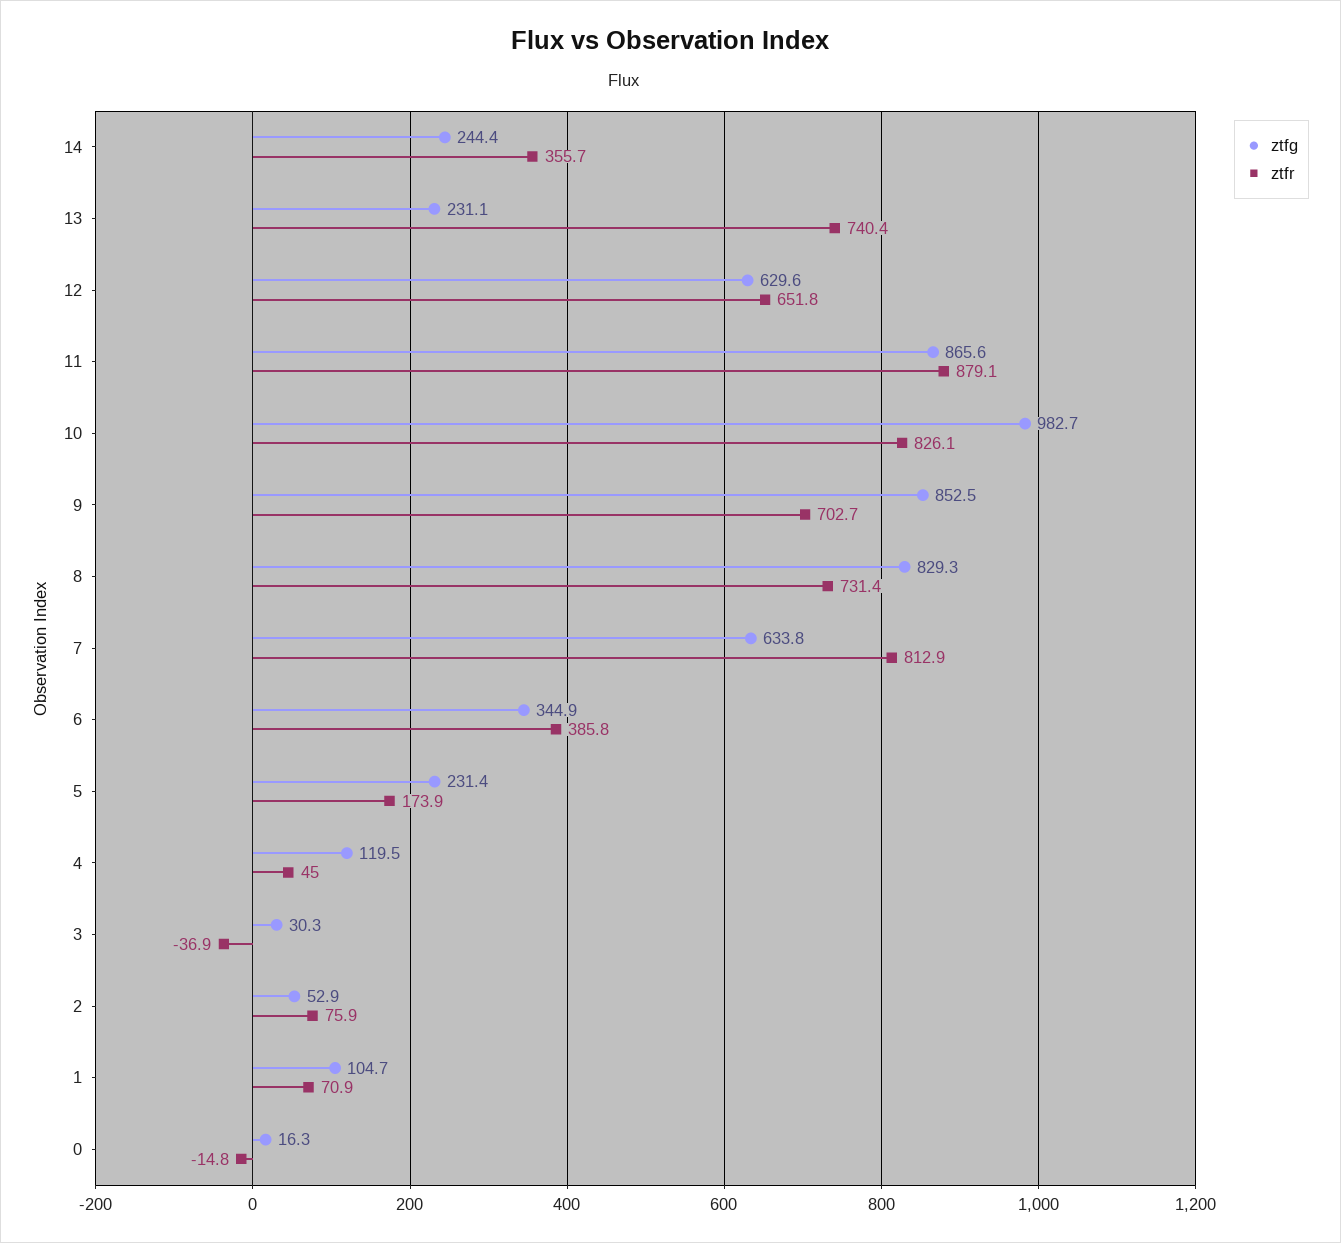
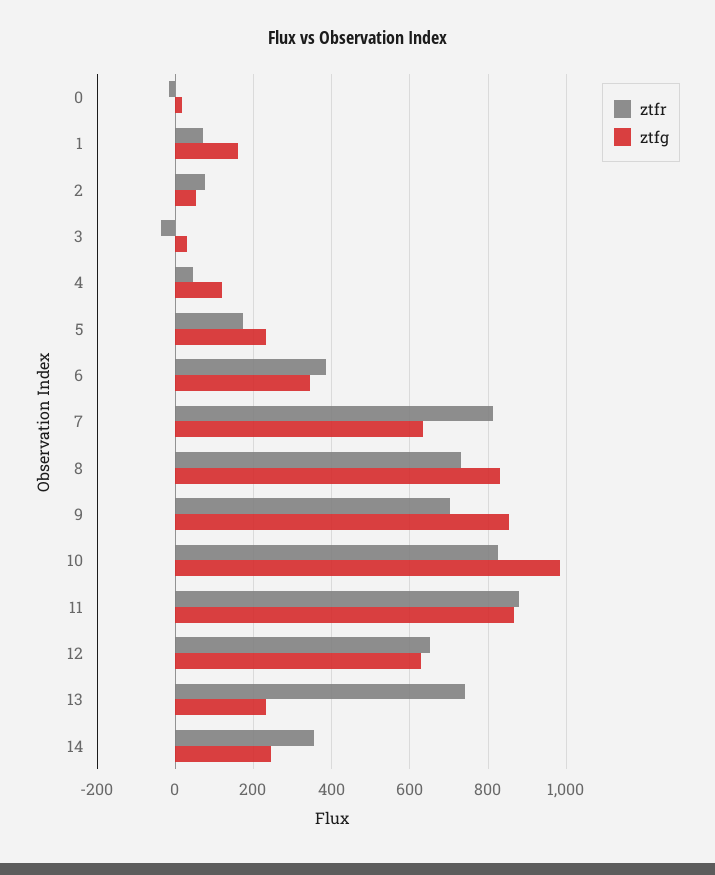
ztfg, 1: 104.7 -> 160

